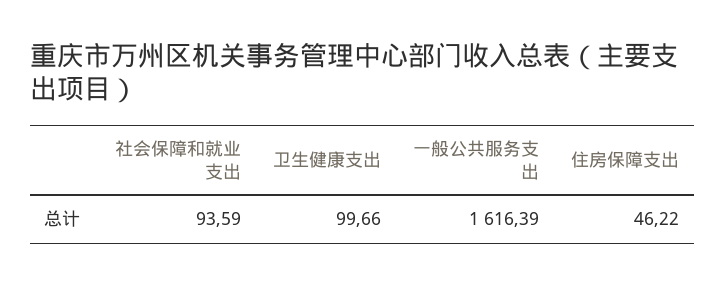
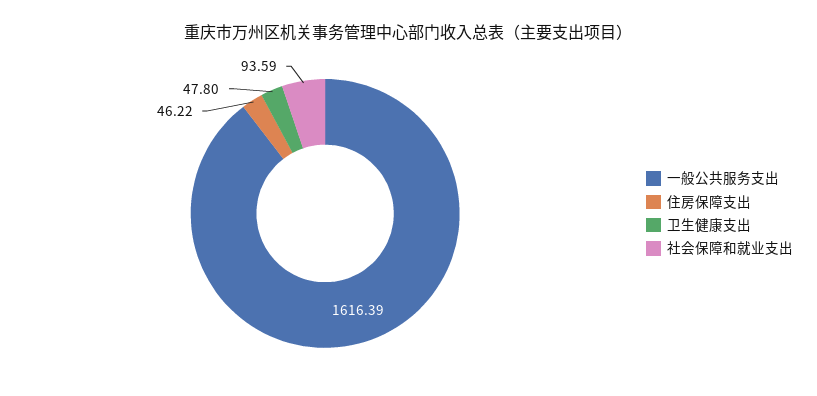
卫生健康支出: 99.66 -> 47.8

